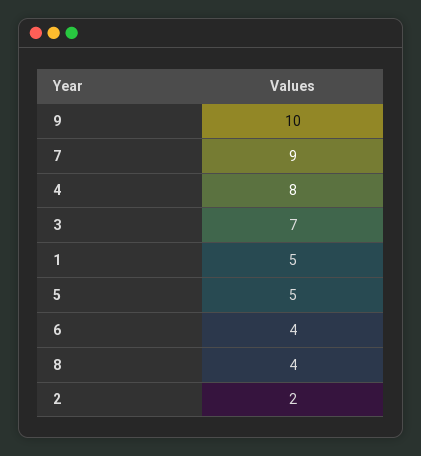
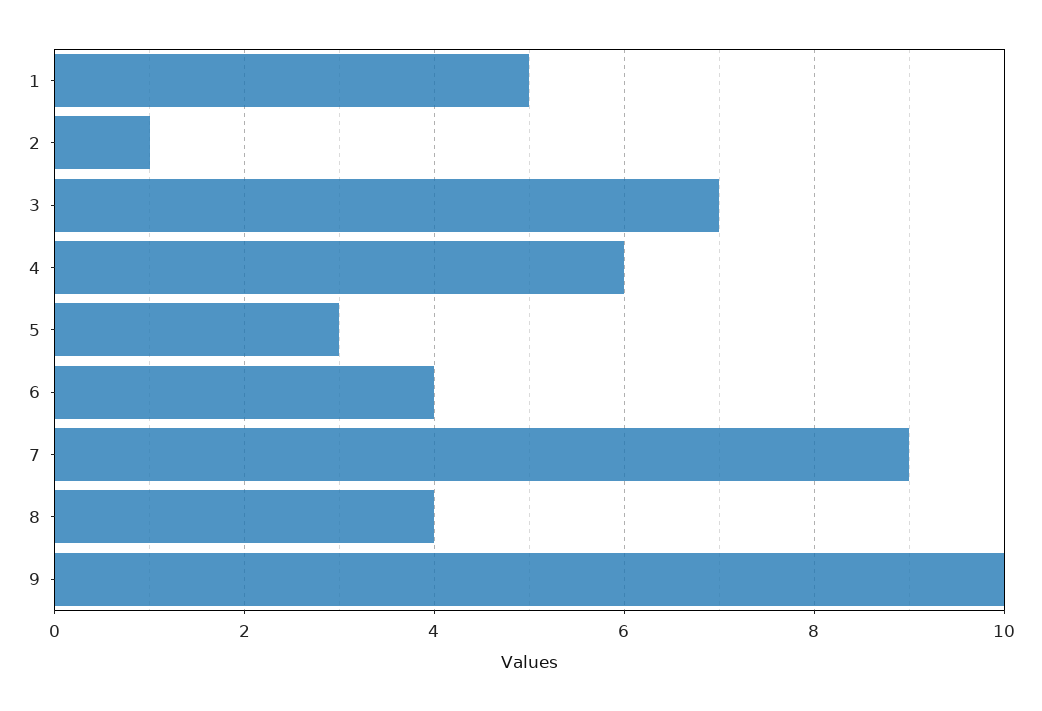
4: 8 -> 6
5: 5 -> 3
2: 2 -> 1

